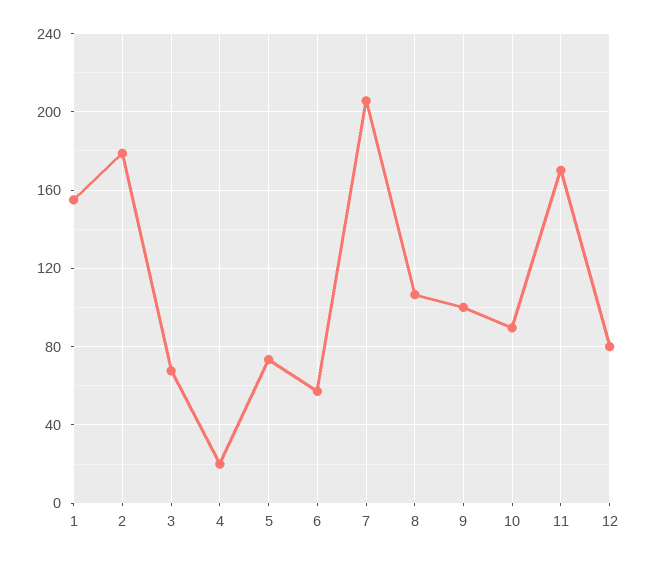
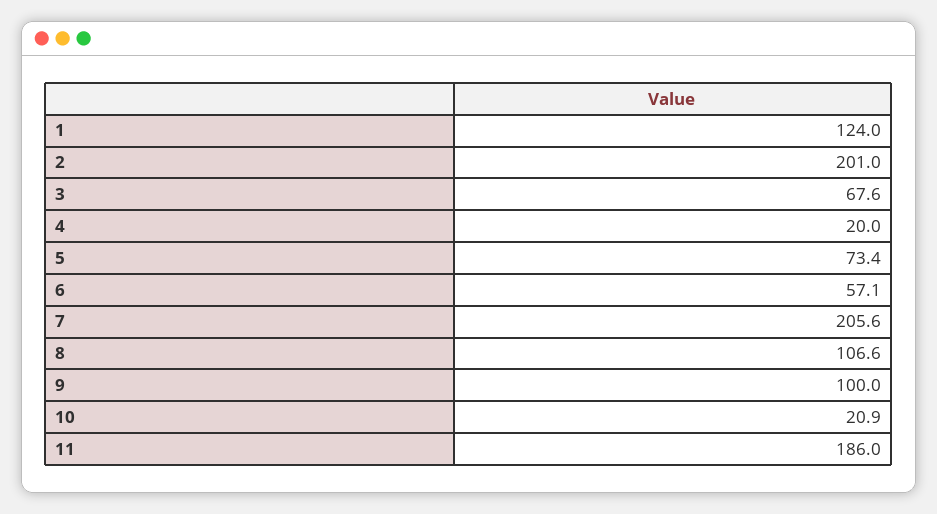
1: 155 -> 124
2: 180 -> 201
10: 90 -> 20.9
11: 170 -> 186
12: 80 -> none

